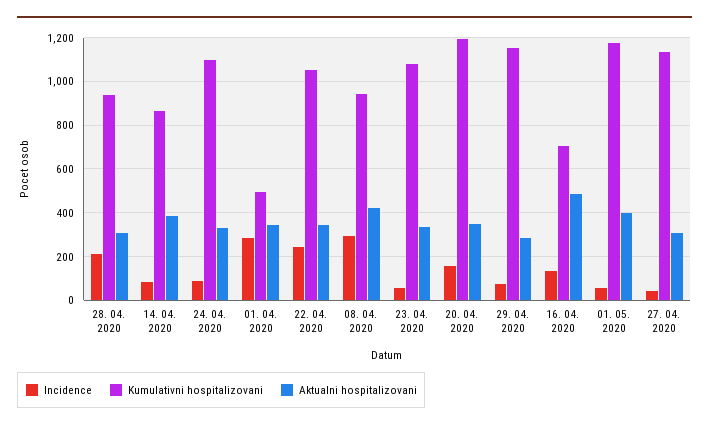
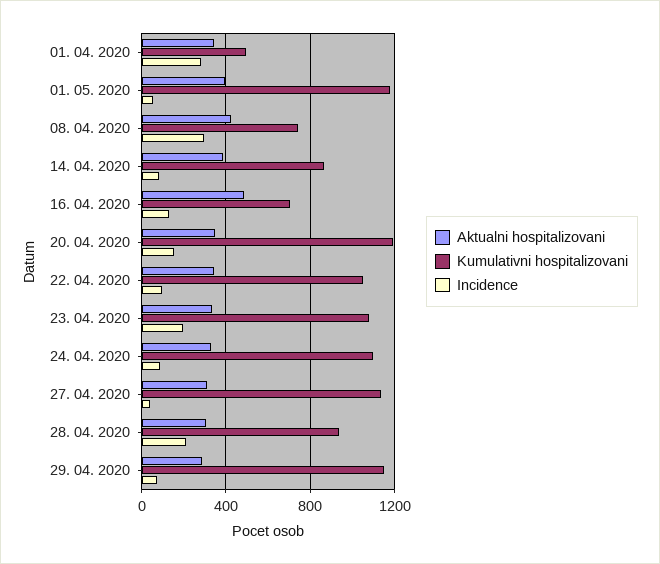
Incidence, 22. 04. 2020: 250 -> 100
Kumulativni hospitalizovani, 08. 04. 2020: 950 -> 750
Incidence, 23. 04. 2020: 50 -> 200

